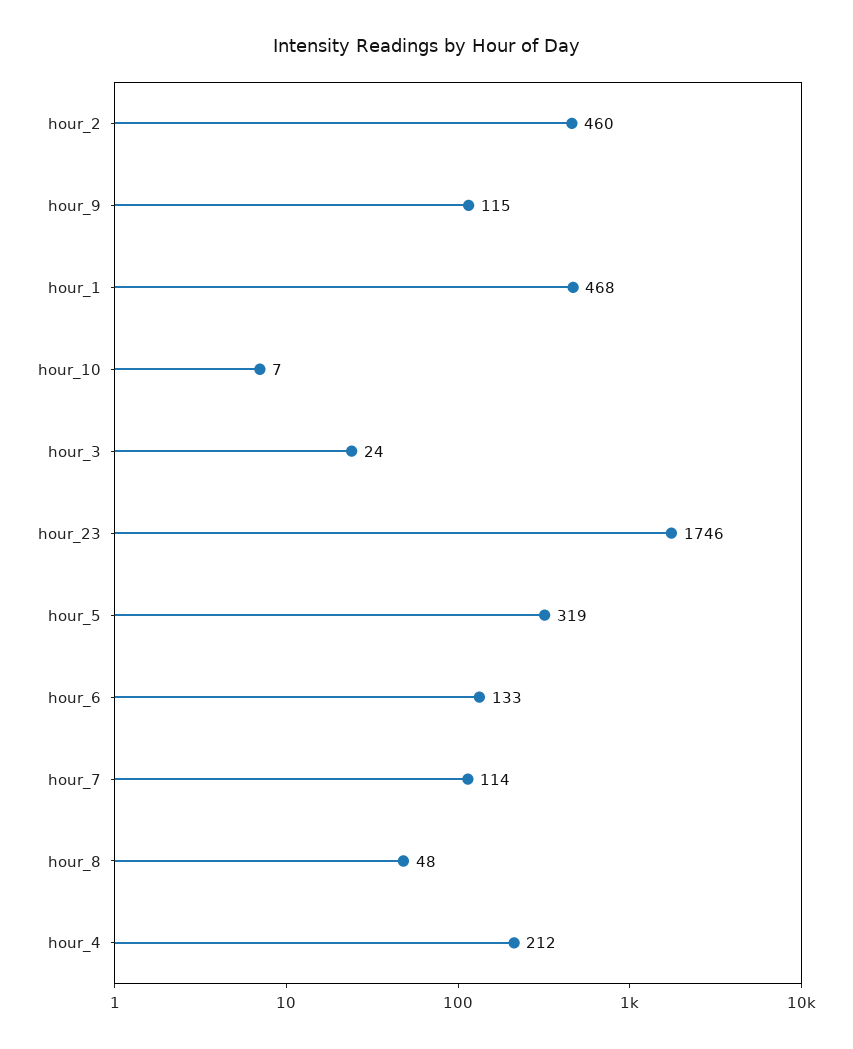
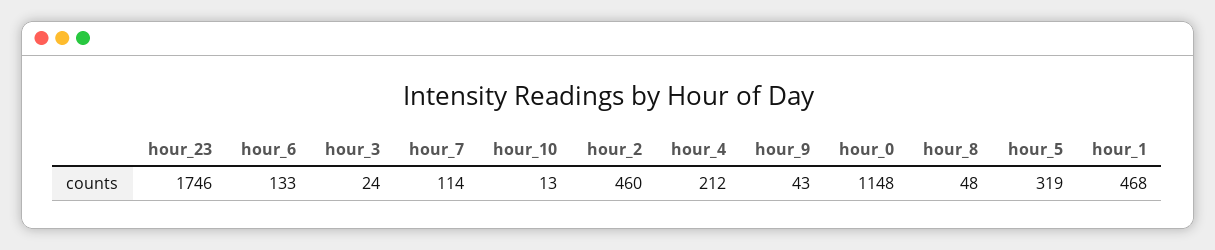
hour_9: 115 -> 43
hour_10: 7 -> 13
hour_0: none -> 1148

